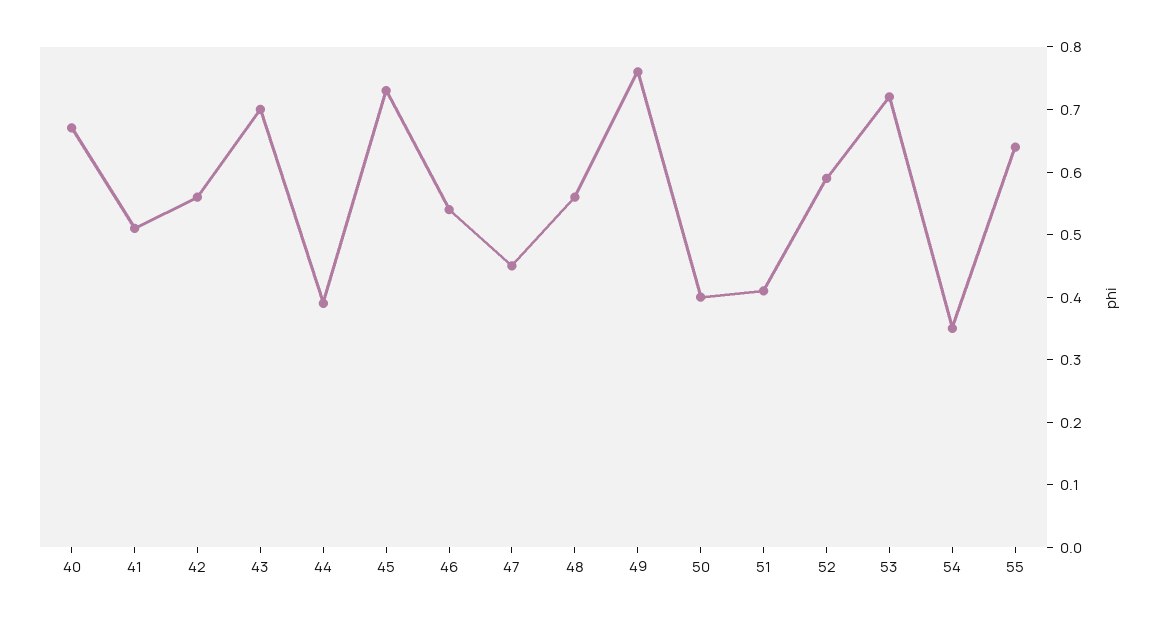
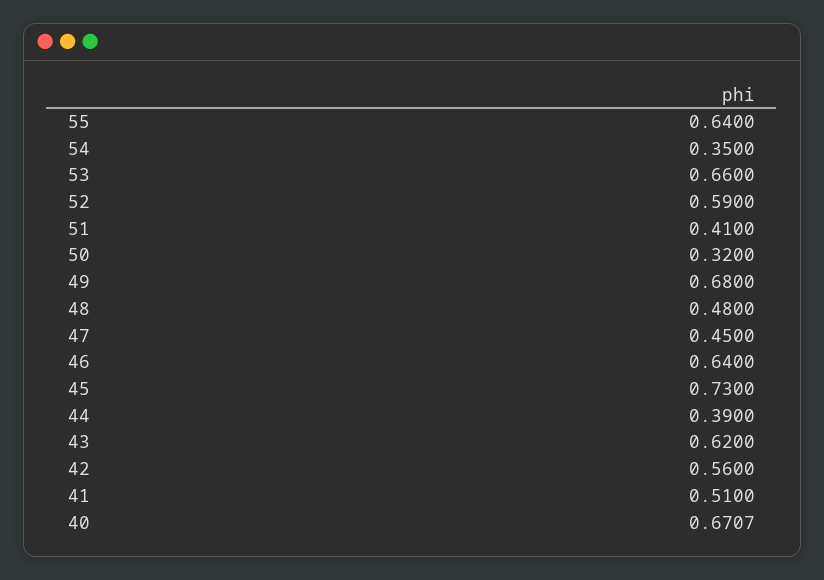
43: 0.7 -> 0.62
46: 0.54 -> 0.64
48: 0.56 -> 0.48
49: 0.76 -> 0.68
50: 0.4 -> 0.32
53: 0.72 -> 0.66

